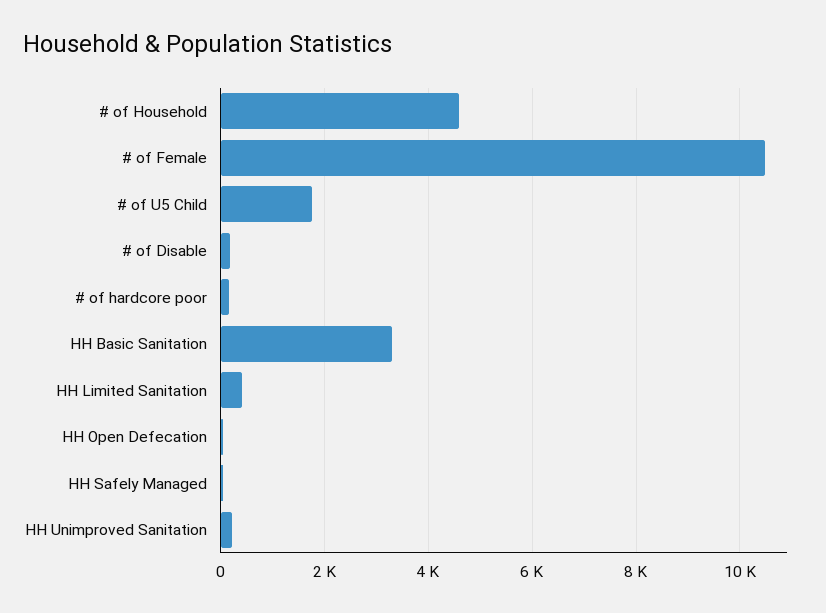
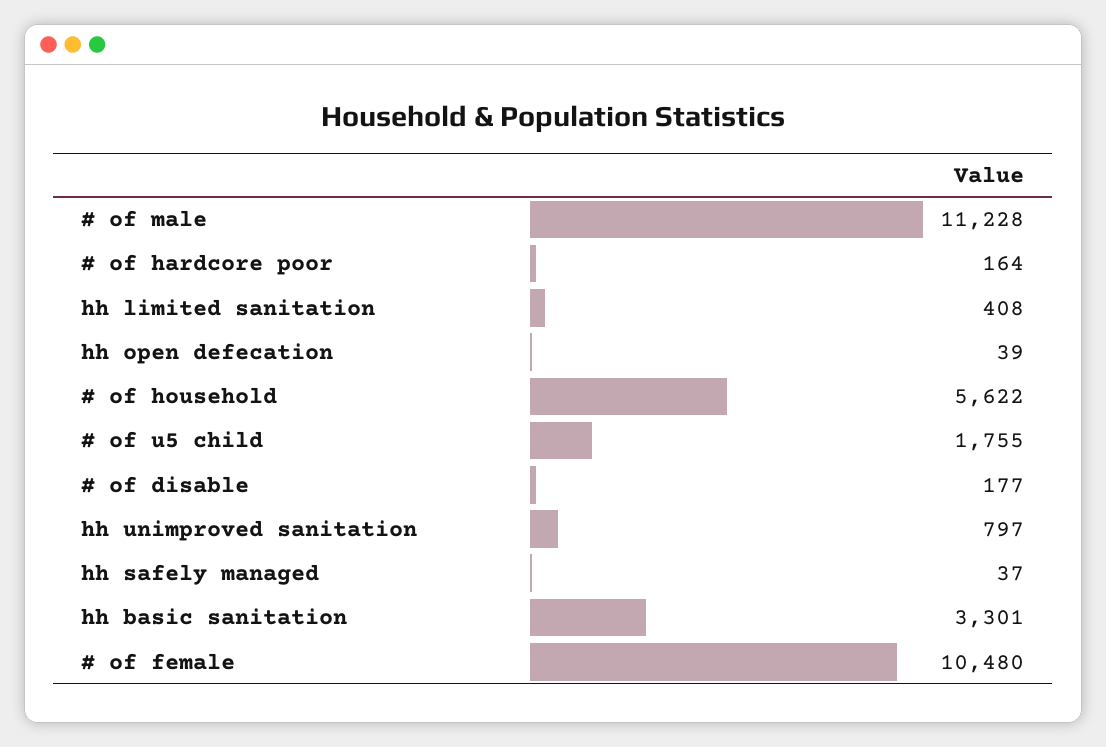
# of Household: 4600 -> 5622
HH Unimproved Sanitation: 200 -> 797
# of male: none -> 11228

